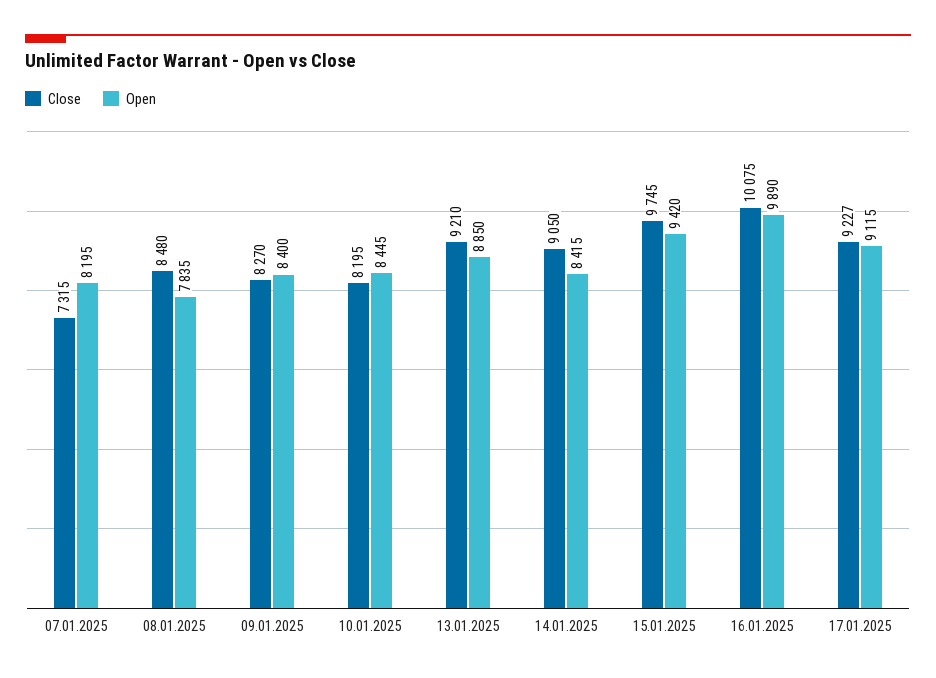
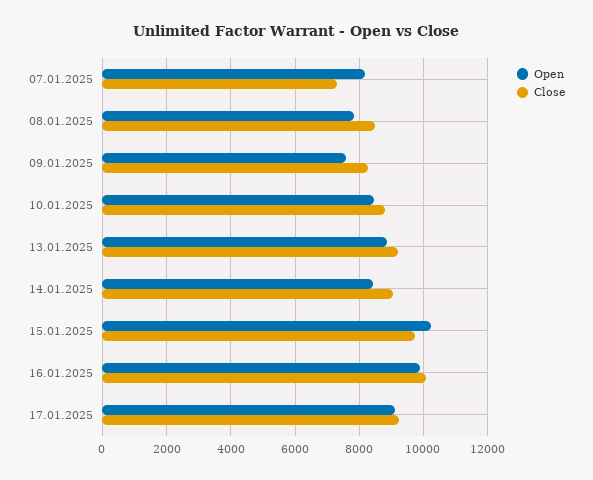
Open, 09.01.2025: 8400 -> 7600
Close, 10.01.2025: 8195 -> 8800
Open, 15.01.2025: 9420 -> 10200

